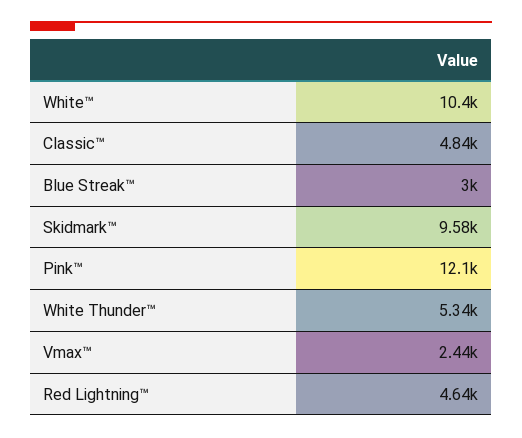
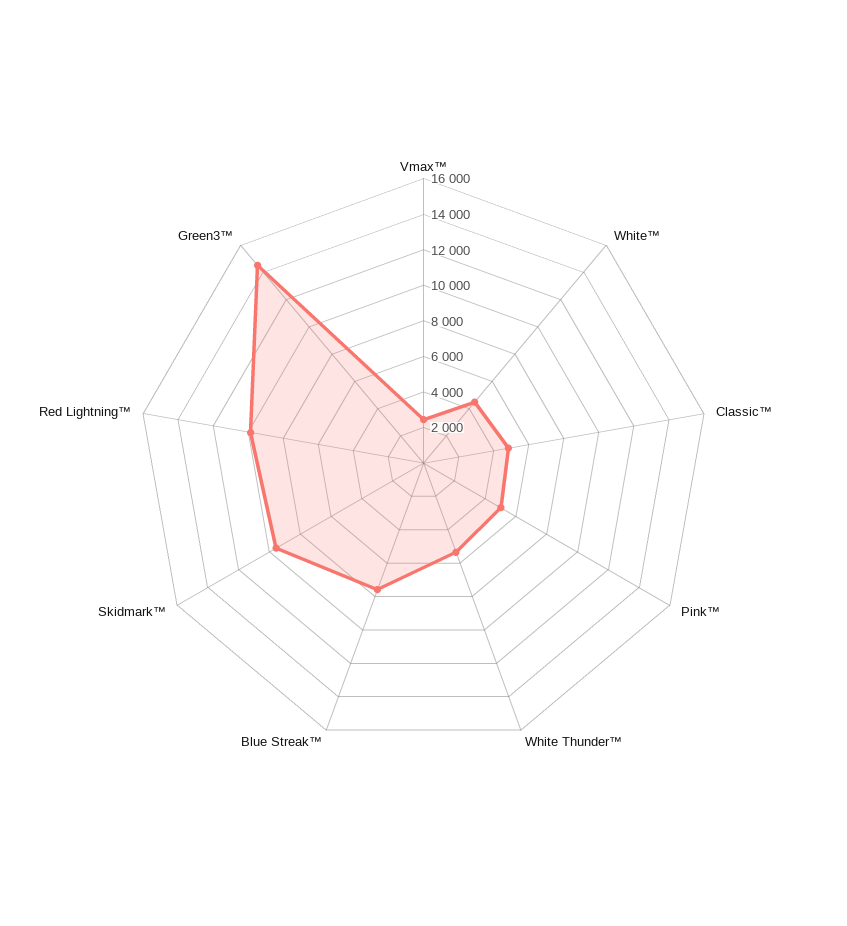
White™: 10400 -> 4500
Blue Streak™: 3000 -> 7500
Pink™: 12100 -> 5000
Red Lightning™: 4640 -> 10000
Green3™: none -> 14500

